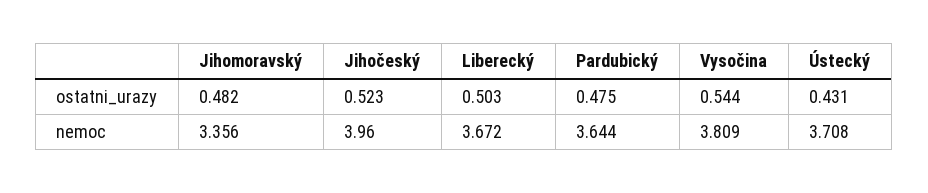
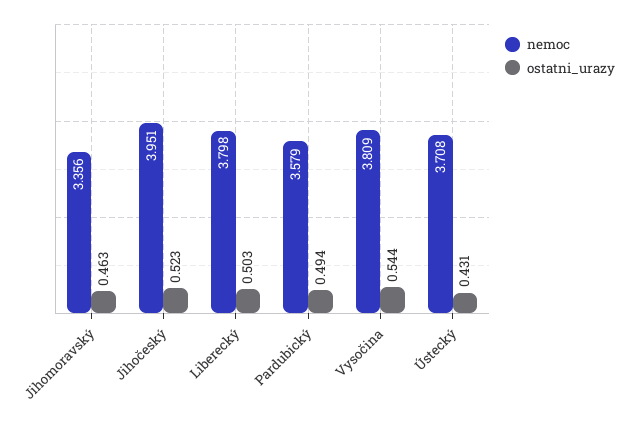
ostatni_urazy, Jihomoravský: 0.482 -> 0.463
ostatni_urazy, Pardubický: 0.475 -> 0.494
nemoc, Jihočeský: 3.96 -> 3.951
nemoc, Liberecký: 3.672 -> 3.798
nemoc, Pardubický: 3.644 -> 3.579

